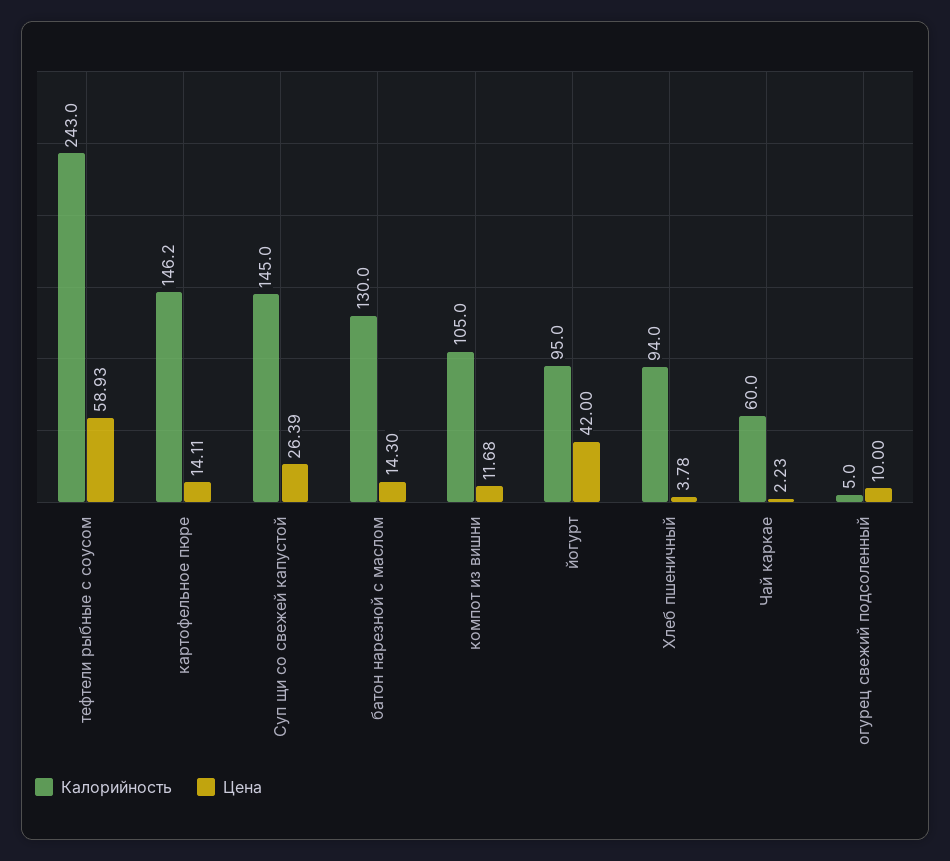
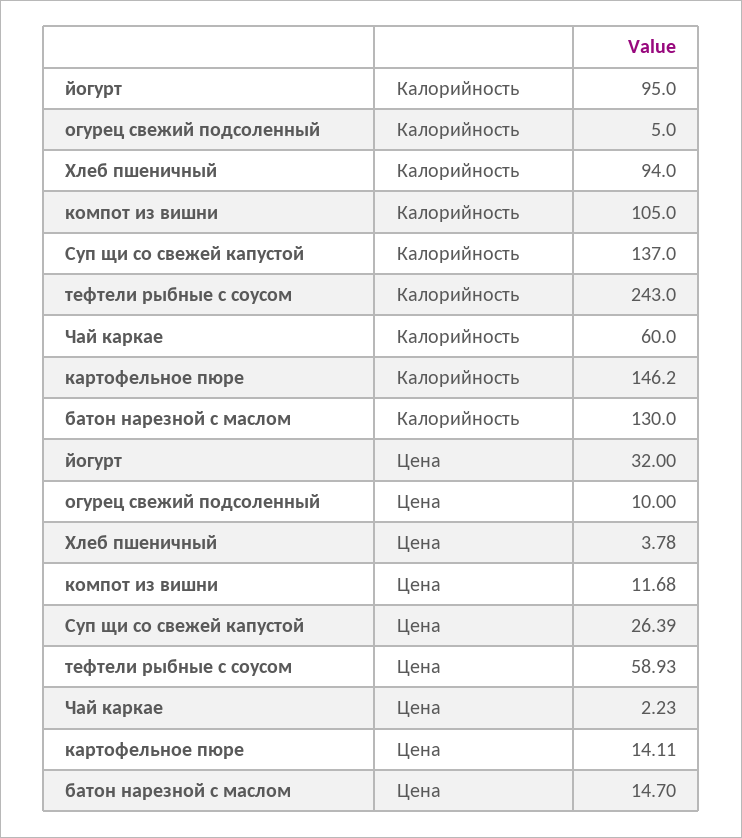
Калорийность, Суп щи со свежей капустой: 145 -> 137
Цена, батон нарезной с маслом: 14.3 -> 14.7
Цена, йогурт: 42 -> 32

